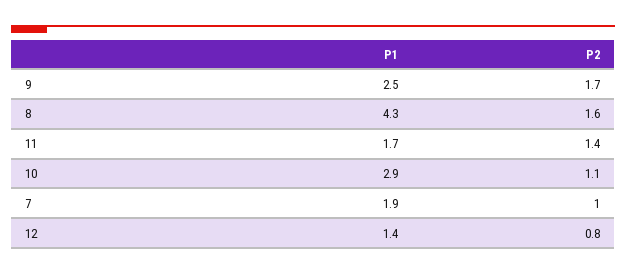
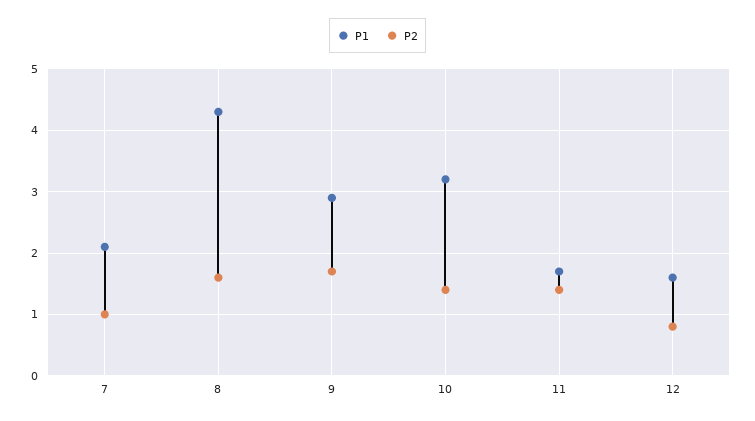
P1, 9: 2.5 -> 2.9
P1, 10: 2.9 -> 3.2
P2, 10: 1.1 -> 1.4
P1, 7: 1.9 -> 2.1
P1, 12: 1.4 -> 1.6

